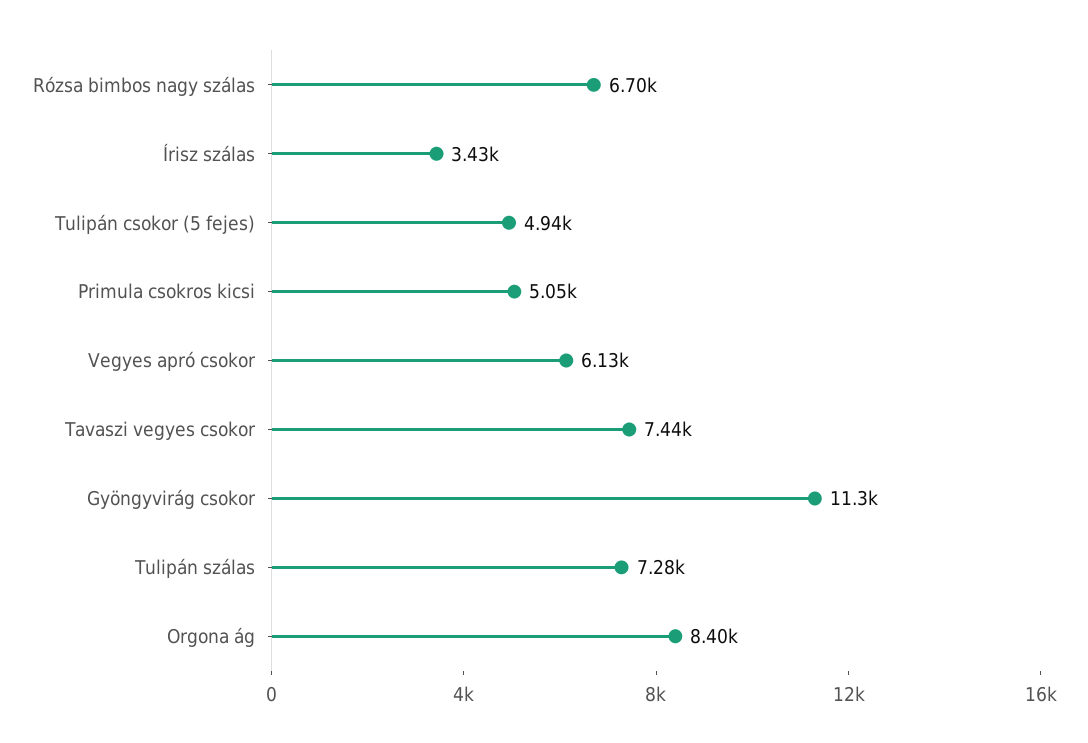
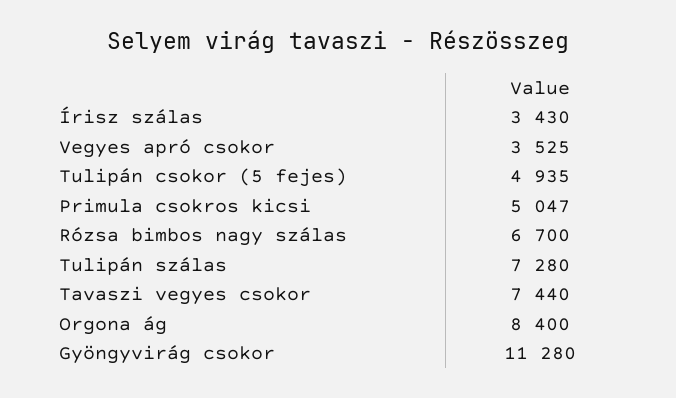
Vegyes apró csokor: 6130 -> 3525

